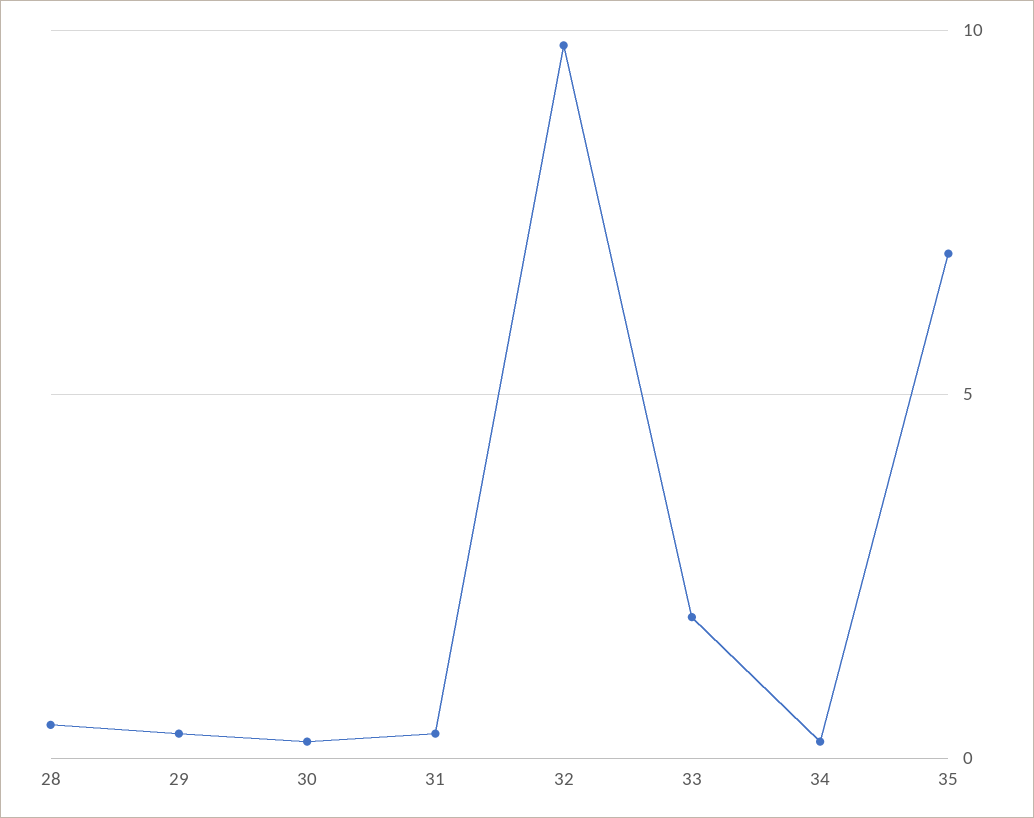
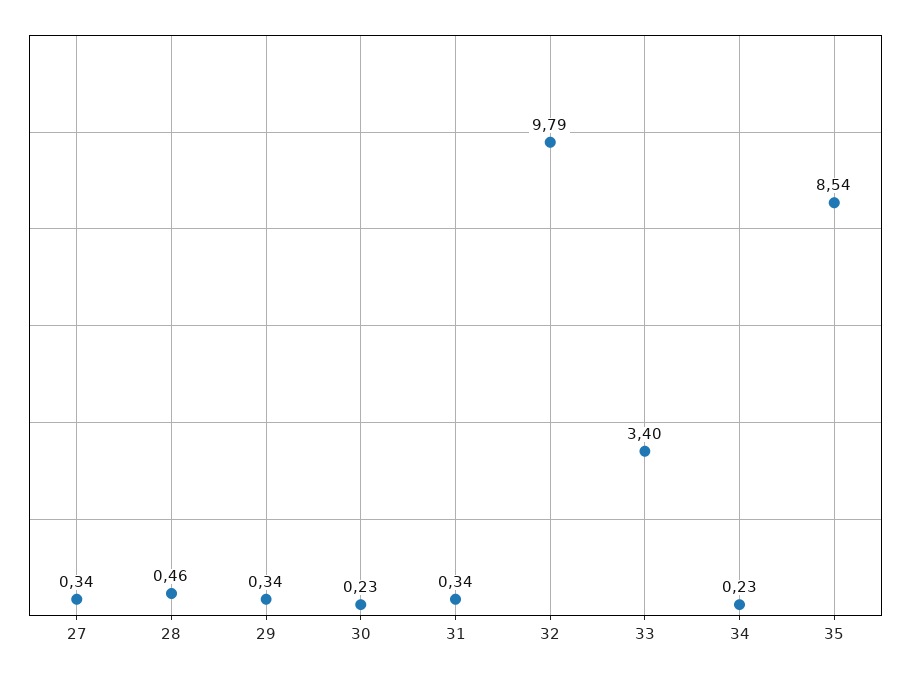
33: 2 -> 3.4
35: 7 -> 8.54
27: none -> 0.34

